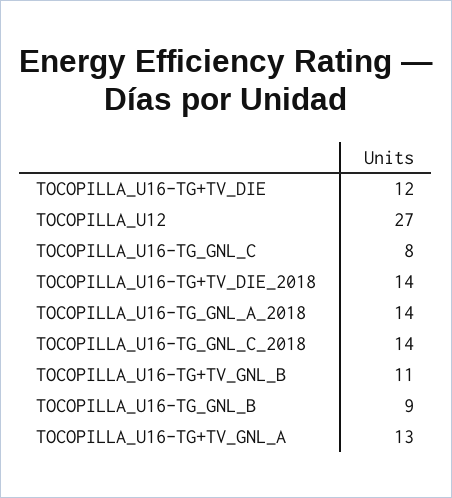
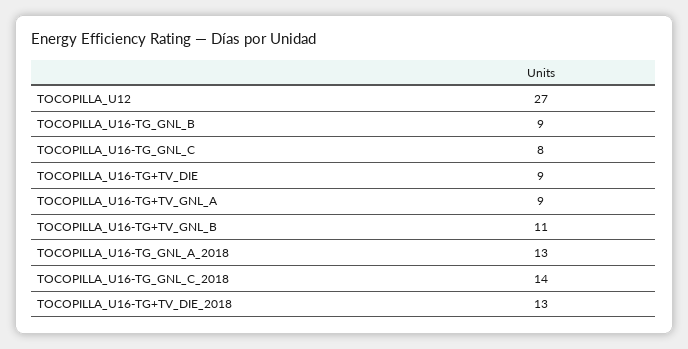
TOCOPILLA_U16-TG+TV_DIE: 12 -> 9
TOCOPILLA_U16-TG+TV_DIE_2018: 14 -> 13
TOCOPILLA_U16-TG_GNL_A_2018: 14 -> 13
TOCOPILLA_U16-TG+TV_GNL_A: 13 -> 9

